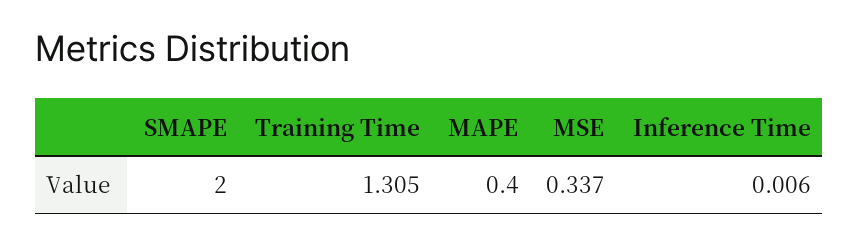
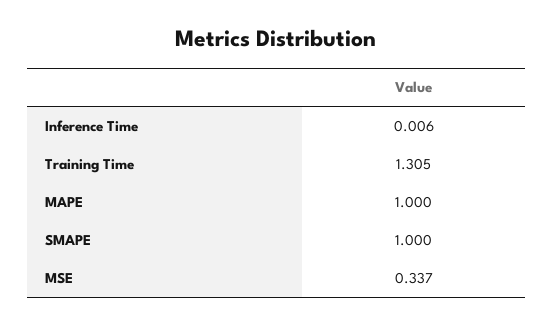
SMAPE: 2 -> 1
MAPE: 0.4 -> 1

